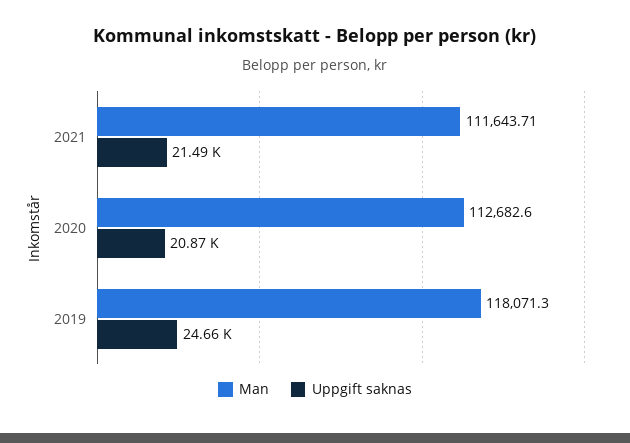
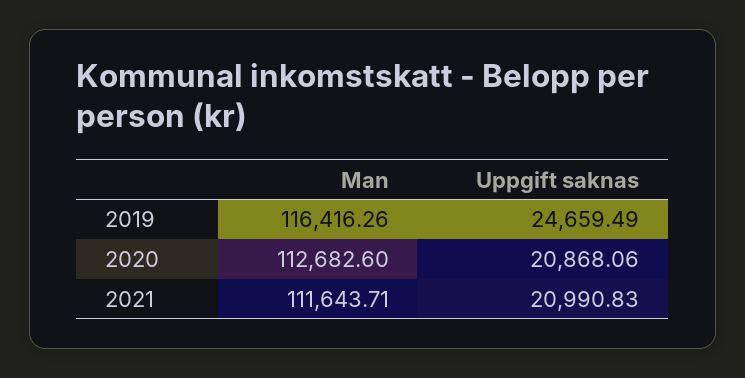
Uppgift saknas, 2021: 21490 -> 20990.83
Man, 2019: 118071.3 -> 116416.26

